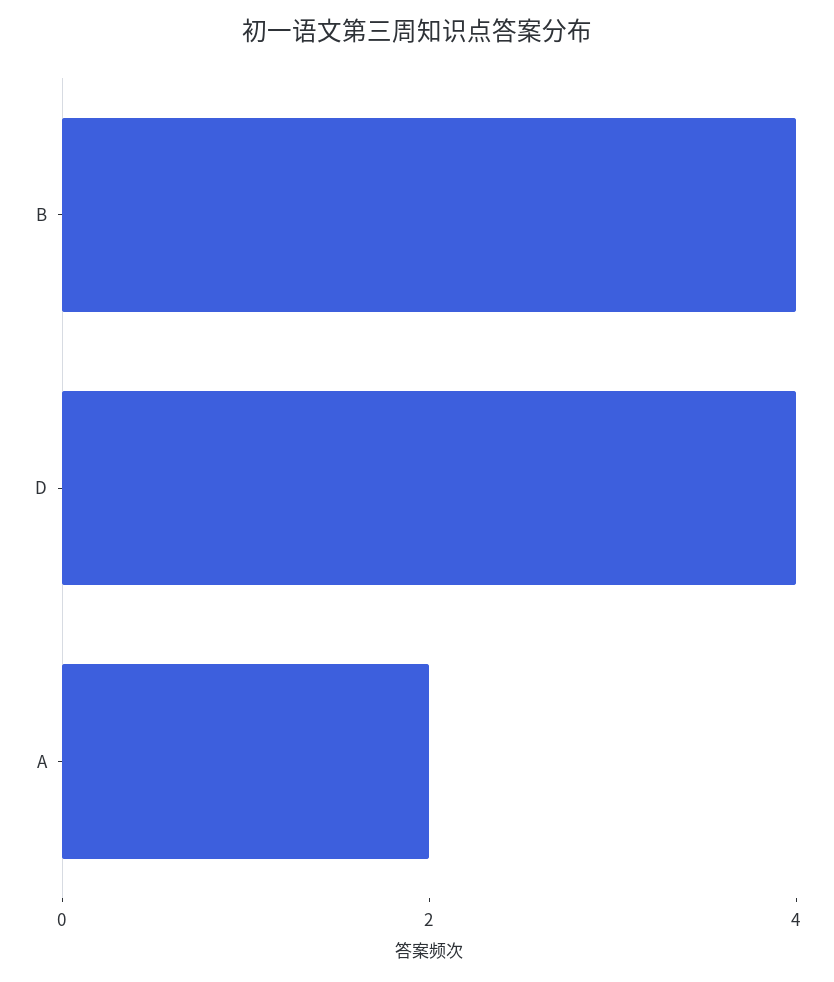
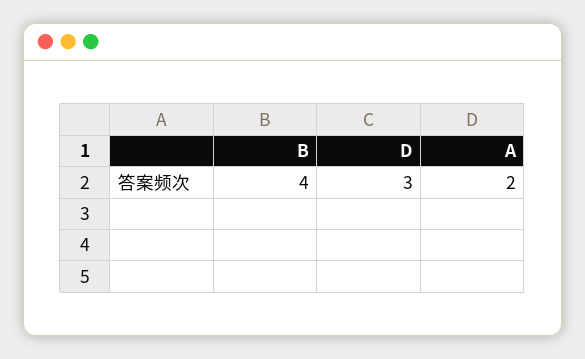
D: 4 -> 3

